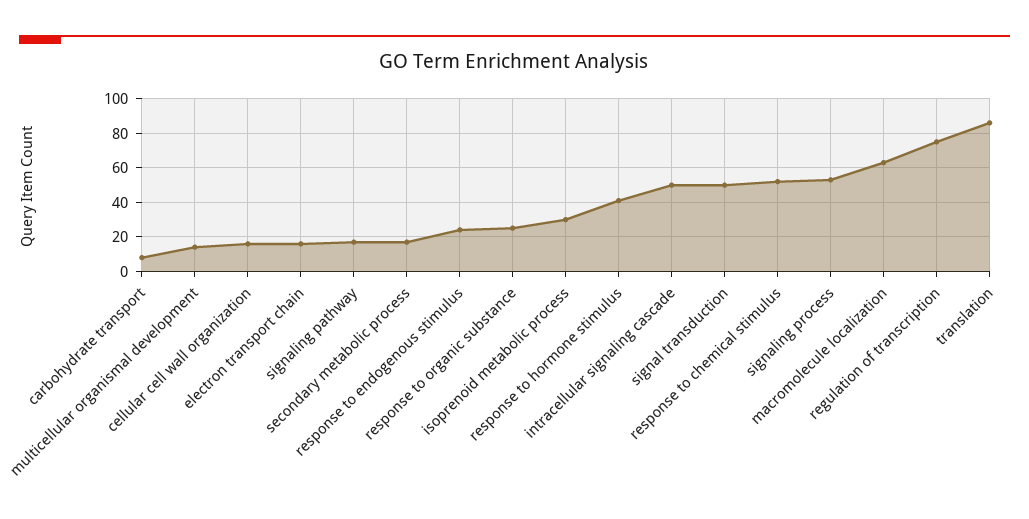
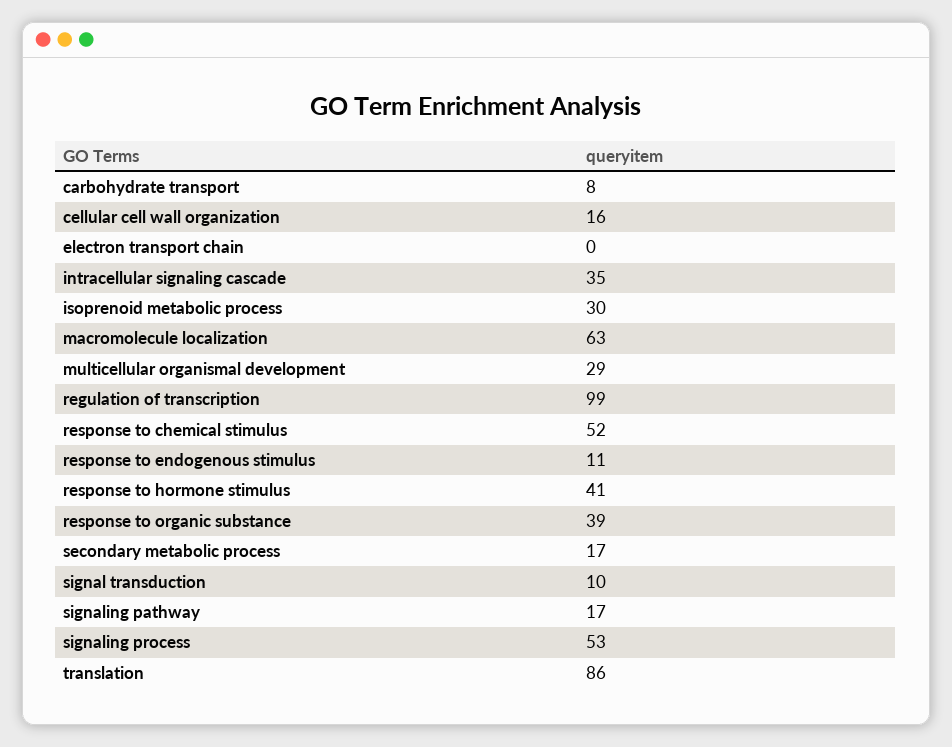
multicellular organismal development: 15 -> 29
electron transport chain: 15 -> 0
response to endogenous stimulus: 25 -> 11
response to organic substance: 25 -> 39
intracellular signaling cascade: 50 -> 35
signal transduction: 50 -> 10
regulation of transcription: 75 -> 99

